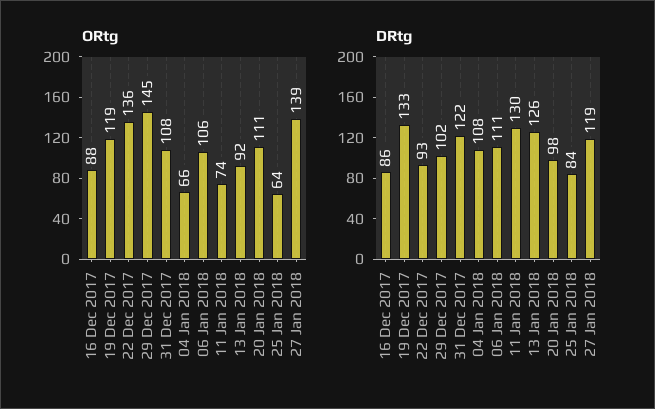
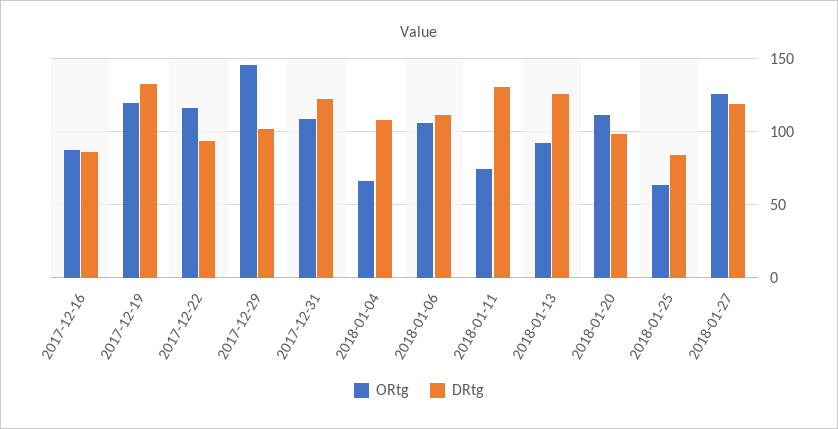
ORtg, 22 Dec 2017: 136 -> 115
ORtg, 27 Jan 2018: 139 -> 125

